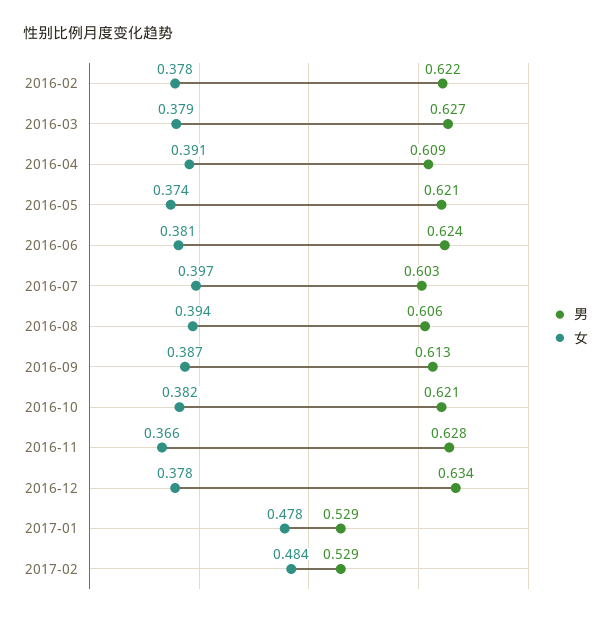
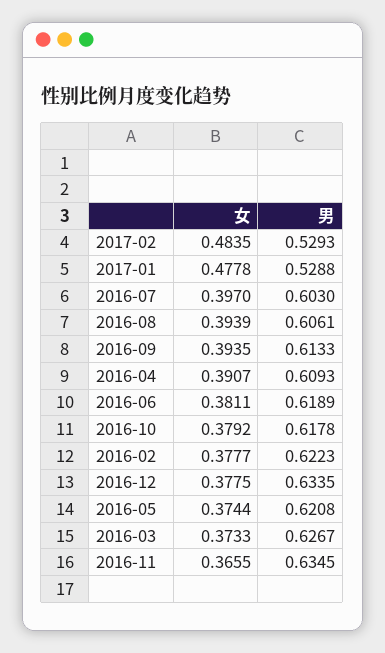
女, 2016-03: 0.379 -> 0.3733
男, 2016-06: 0.624 -> 0.6189
女, 2016-09: 0.387 -> 0.3935
男, 2016-10: 0.621 -> 0.6178
女, 2016-10: 0.382 -> 0.3792
男, 2016-11: 0.628 -> 0.6345

